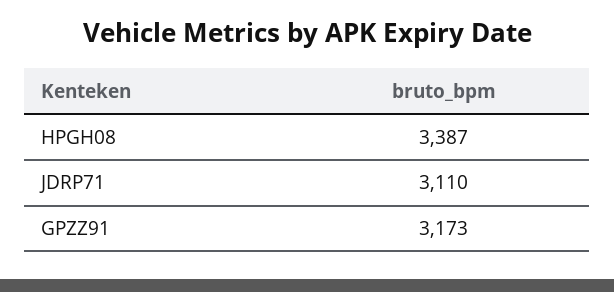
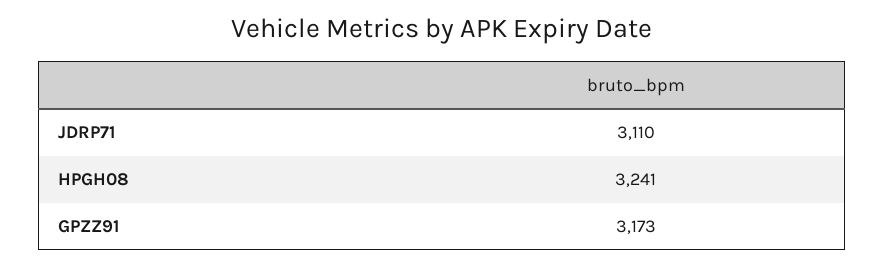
HPGH08: 3387 -> 3241

